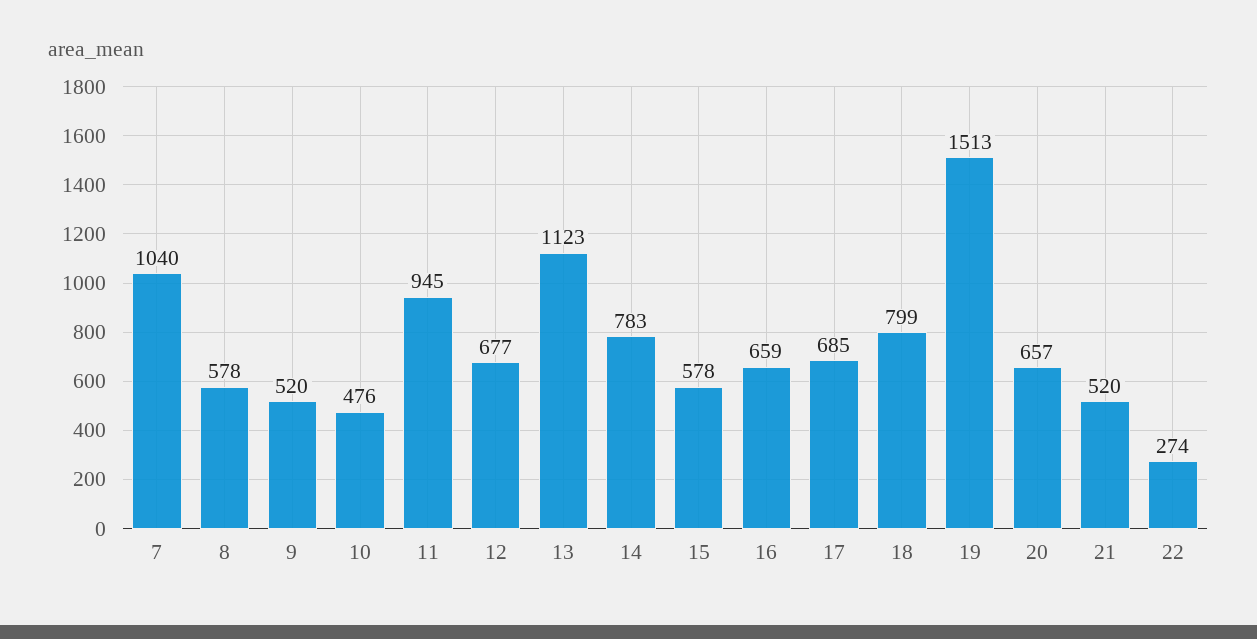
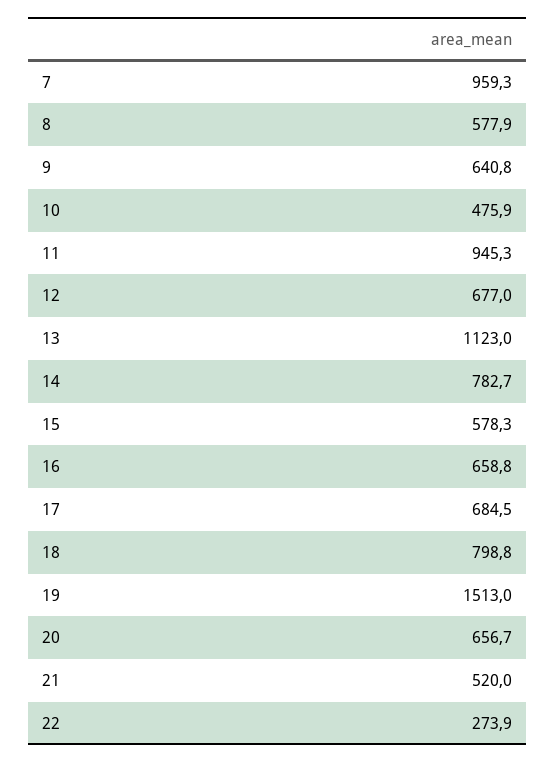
7: 1040 -> 959.3
9: 520 -> 640.8

